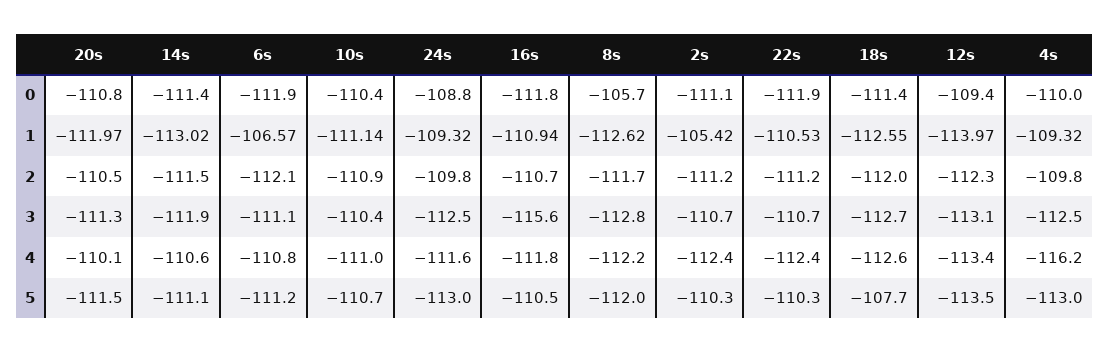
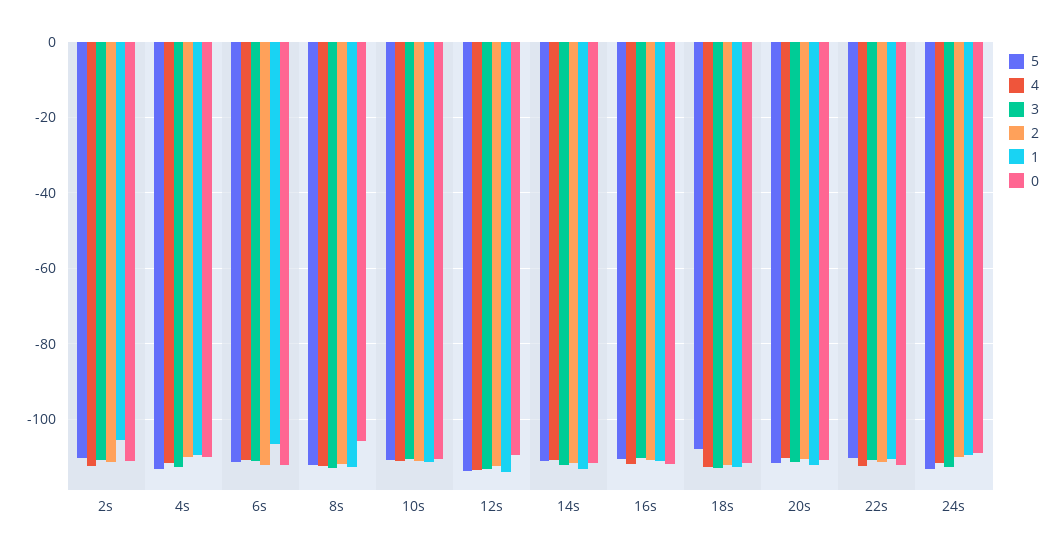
3, 16s: -115.6 -> -110
4, 4s: -116.2 -> -112

